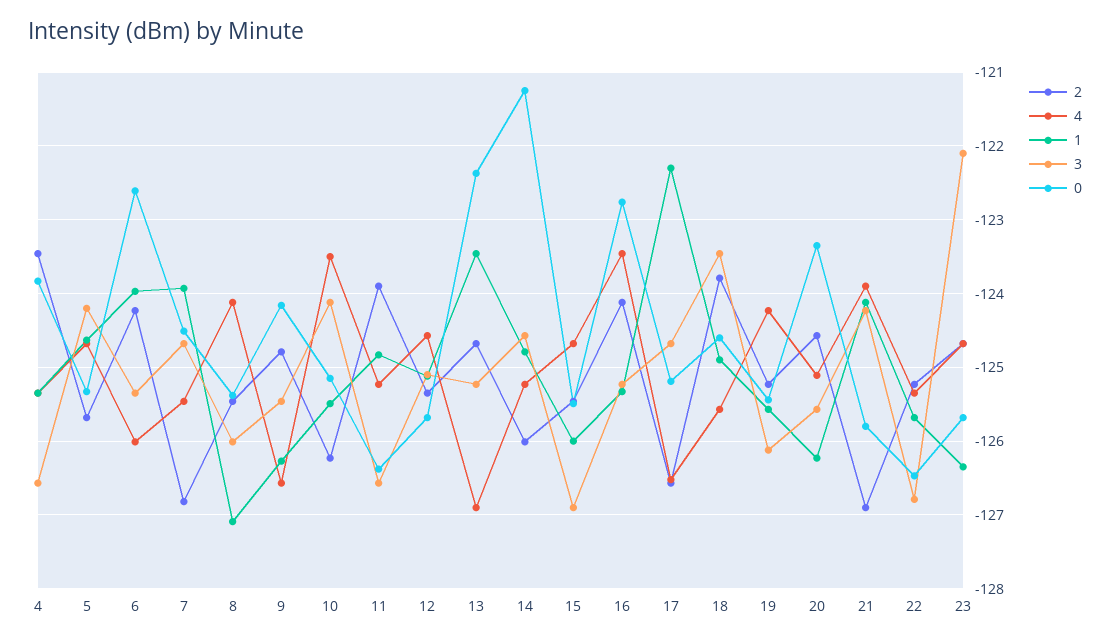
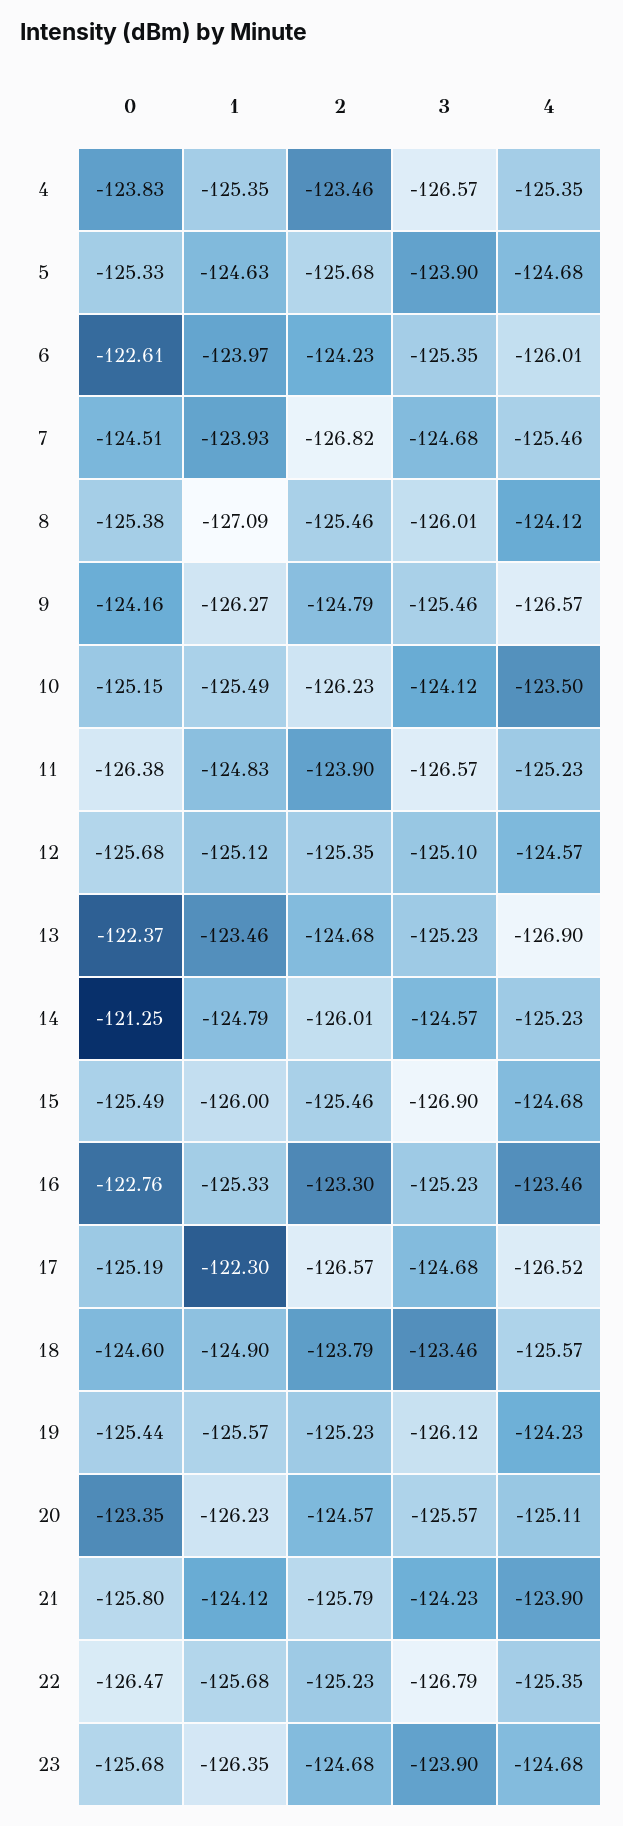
3, 5: -124.2 -> -123.9
2, 16: -124.1 -> -123.3
2, 21: -126.9 -> -125.79
3, 23: -122.1 -> -123.9

